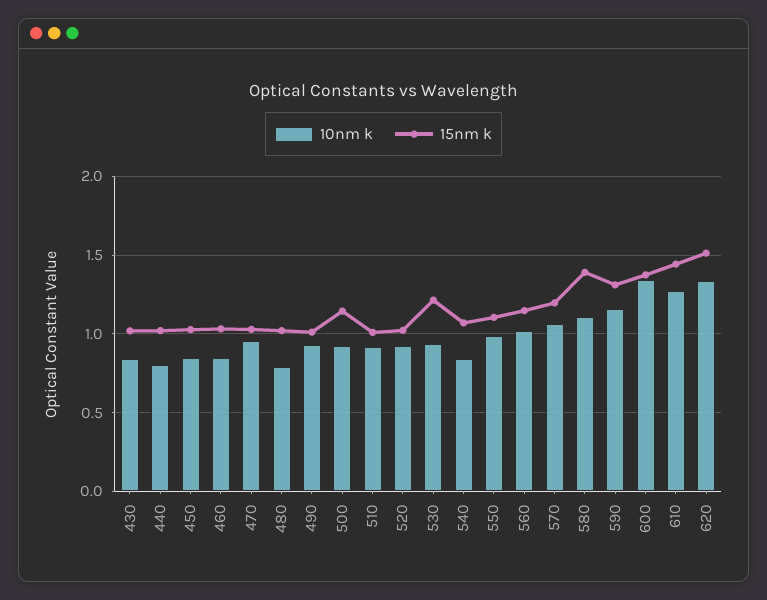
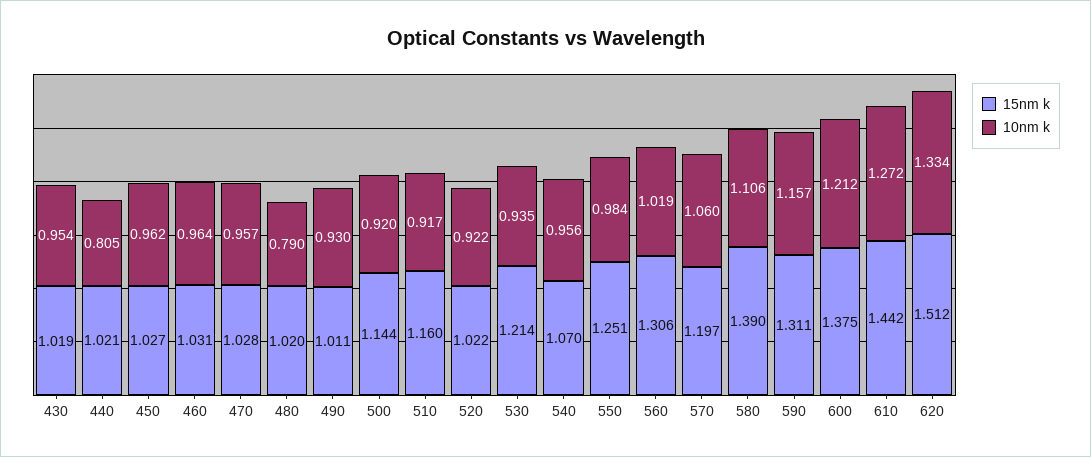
10nm k, 430: 0.85 -> 0.954
10nm k, 450: 0.85 -> 0.962
10nm k, 460: 0.85 -> 0.964
15nm k, 510: 1 -> 1.16
10nm k, 540: 0.85 -> 0.956
15nm k, 550: 1.1 -> 1.251
15nm k, 560: 1.15 -> 1.306
10nm k, 600: 1.35 -> 1.212

